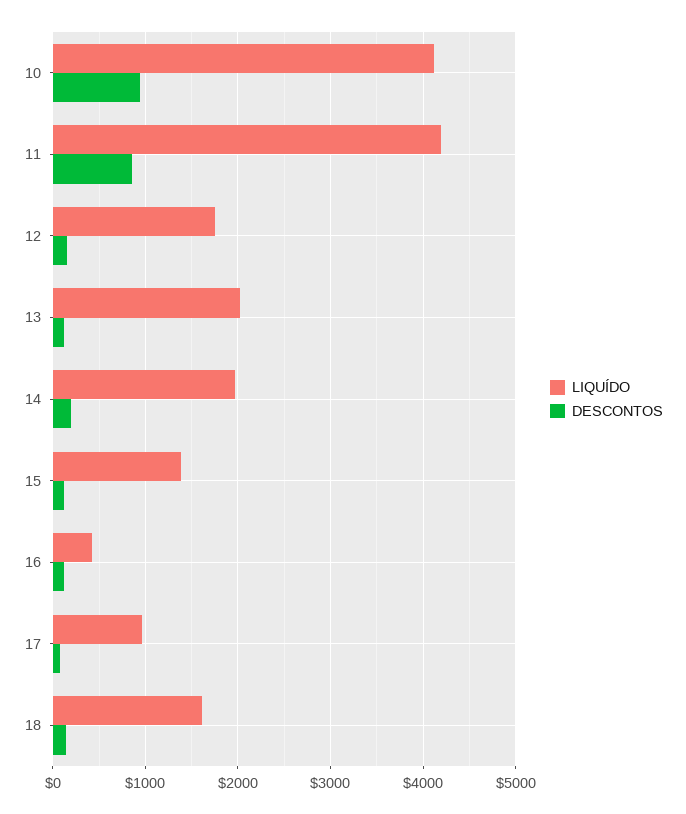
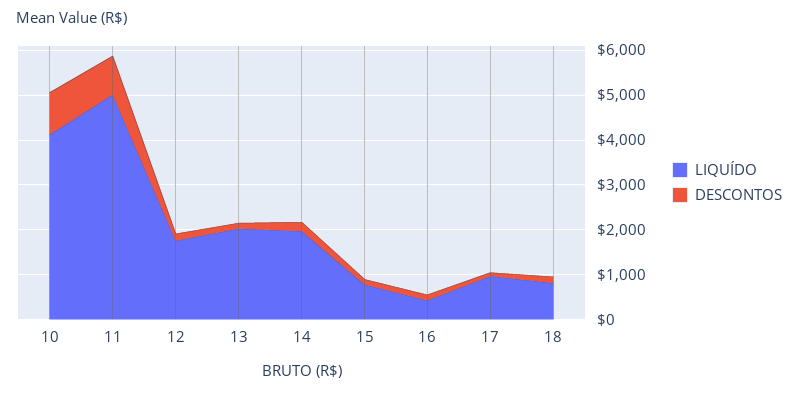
LIQUÍDO, 11: 4200 -> 5000
LIQUÍDO, 15: 1400 -> 800
LIQUÍDO, 18: 1600 -> 800

